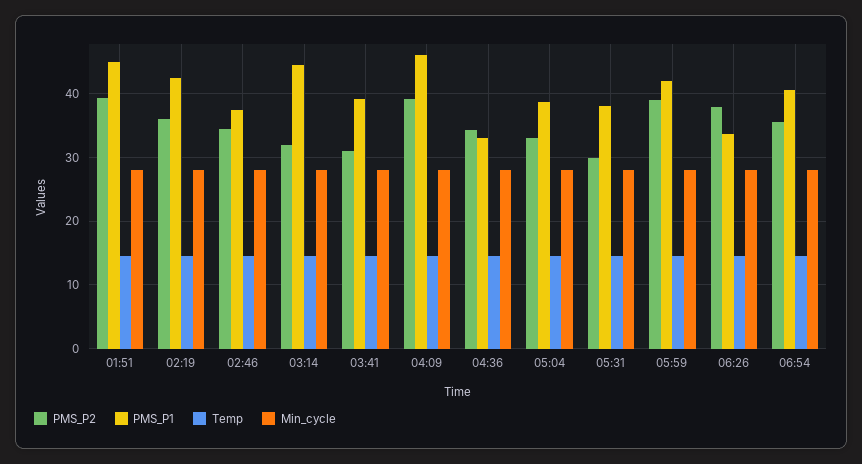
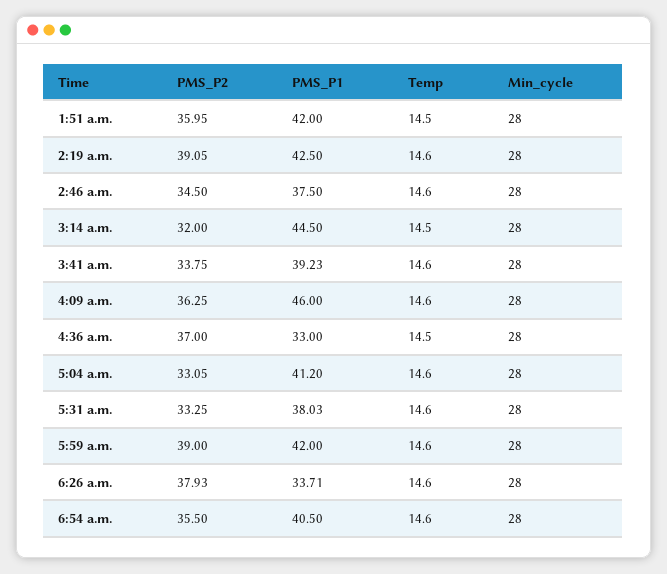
PMS_P2, 01:51: 39 -> 35.95
PMS_P1, 01:51: 45 -> 42
PMS_P2, 02:19: 36 -> 39.05
PMS_P2, 03:41: 31 -> 33.75
PMS_P2, 04:09: 39 -> 36.25
PMS_P2, 04:36: 34 -> 37
PMS_P1, 05:04: 39 -> 41.2
PMS_P2, 05:31: 30 -> 33.25

